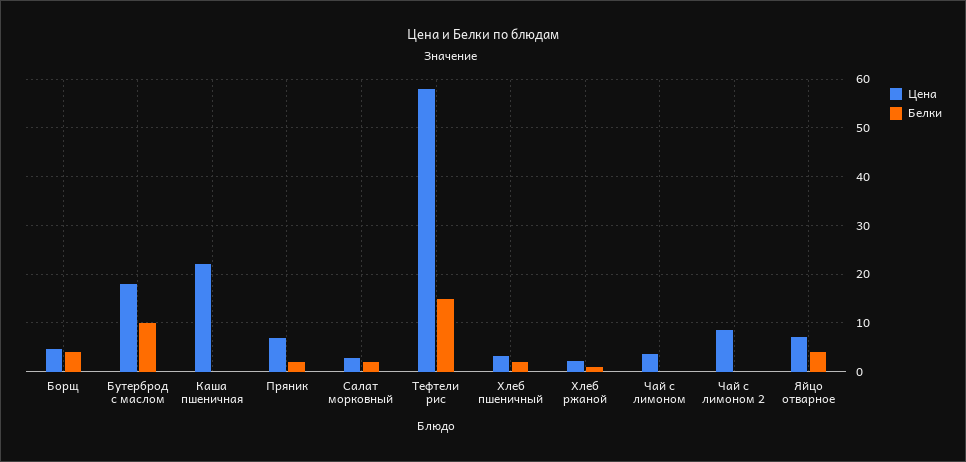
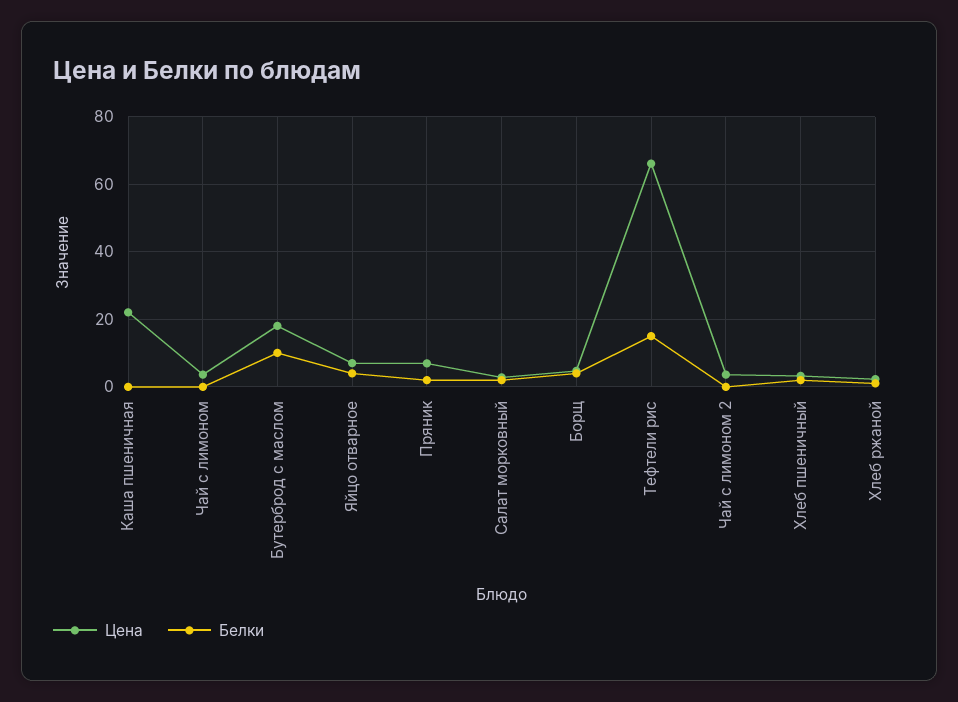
Цена, Тефтели рис: 58 -> 66
Цена, Чай с лимоном 2: 8 -> 4

